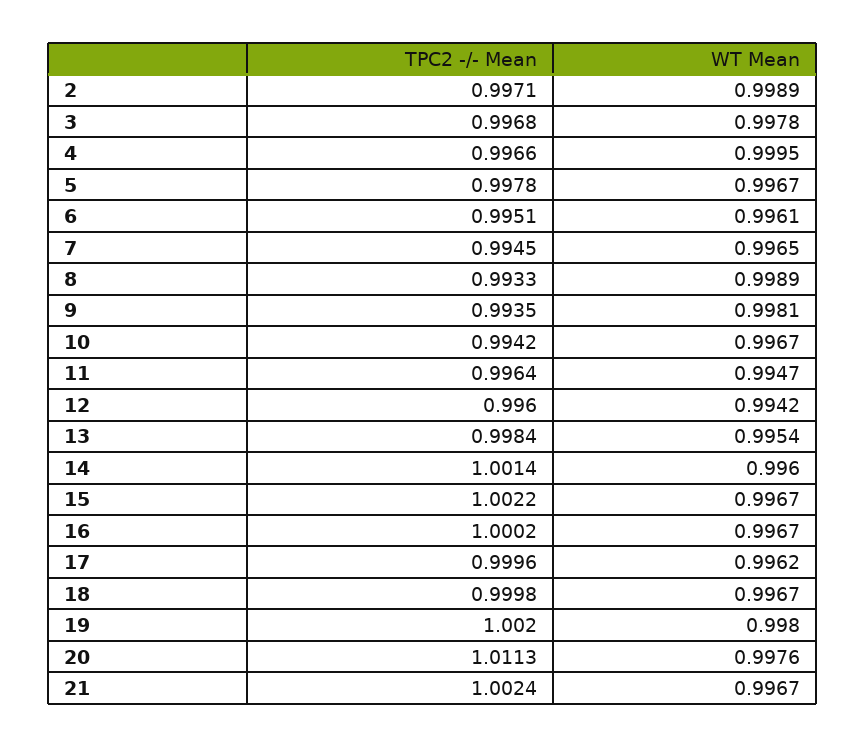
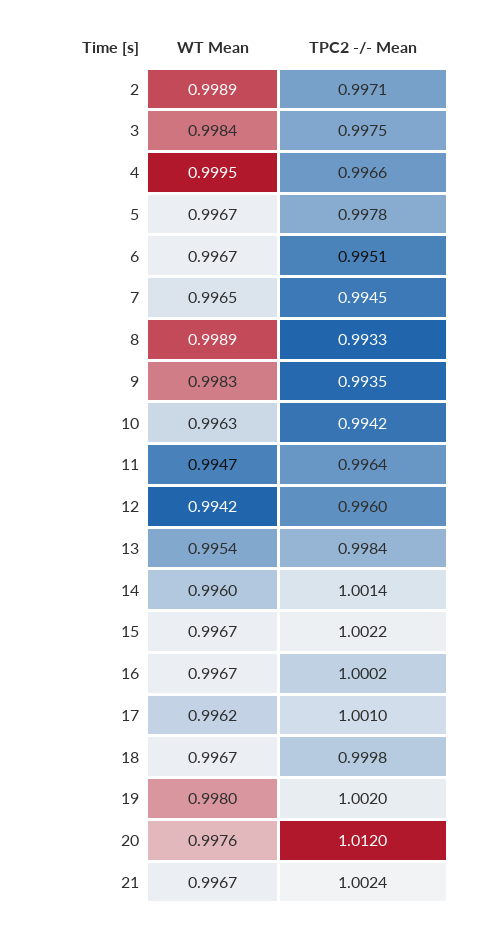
TPC2 -/- Mean, 3: 0.9968 -> 0.9975
WT Mean, 3: 0.9978 -> 0.9984
WT Mean, 6: 0.9961 -> 0.9967
WT Mean, 9: 0.9981 -> 0.9983
WT Mean, 10: 0.9967 -> 0.9963
TPC2 -/- Mean, 17: 0.9996 -> 1.001
TPC2 -/- Mean, 20: 1.0113 -> 1.012

